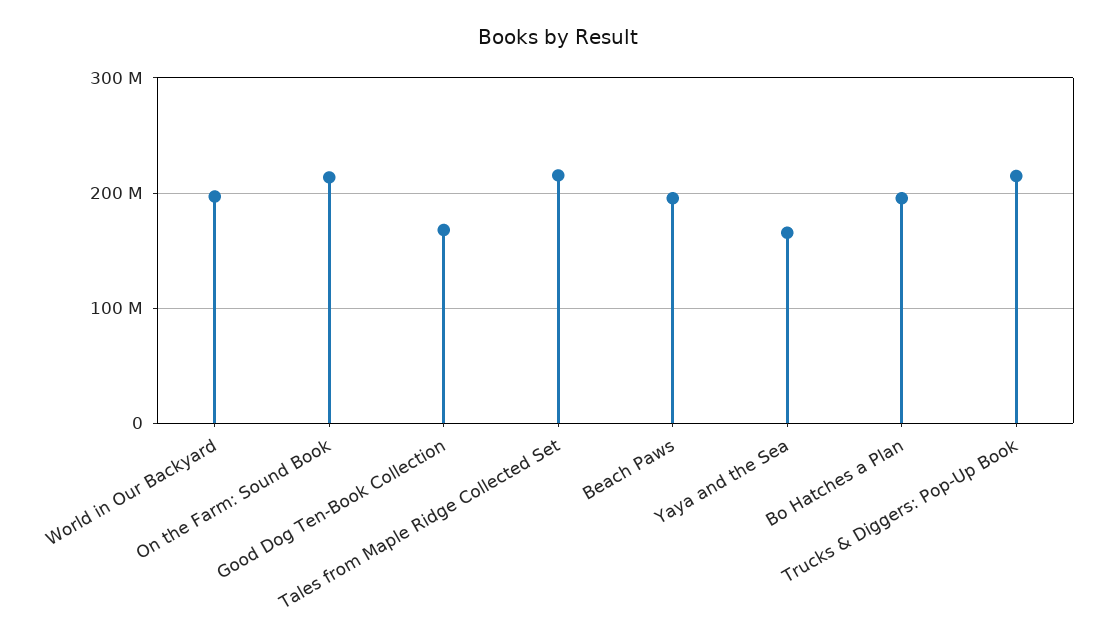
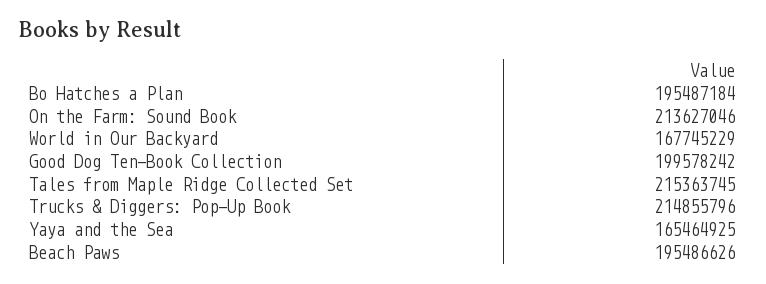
World in Our Backyard: 200000000 -> 167745229
Good Dog Ten-Book Collection: 170000000 -> 199578242

